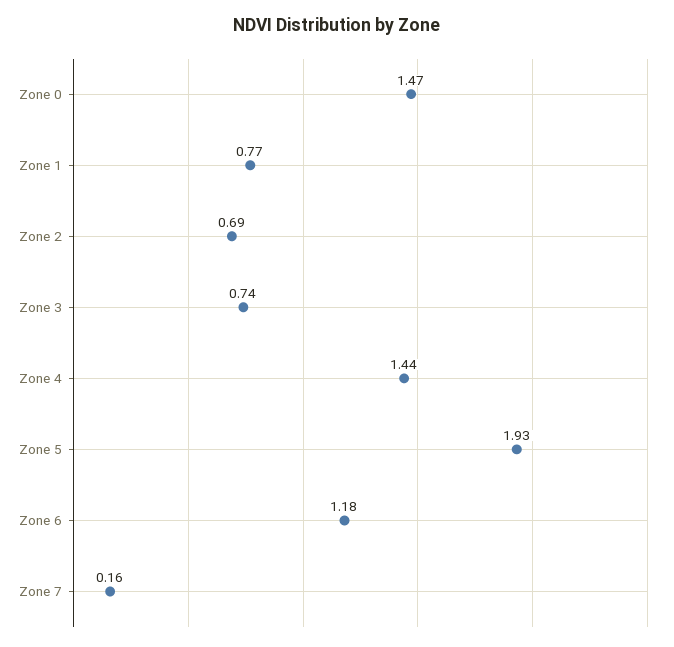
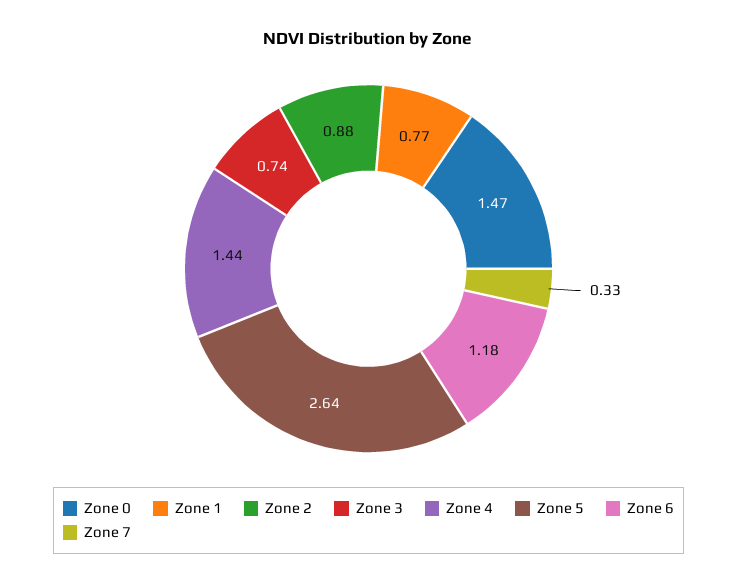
Zone 2: 0.69 -> 0.88
Zone 5: 1.93 -> 2.64
Zone 7: 0.16 -> 0.33

